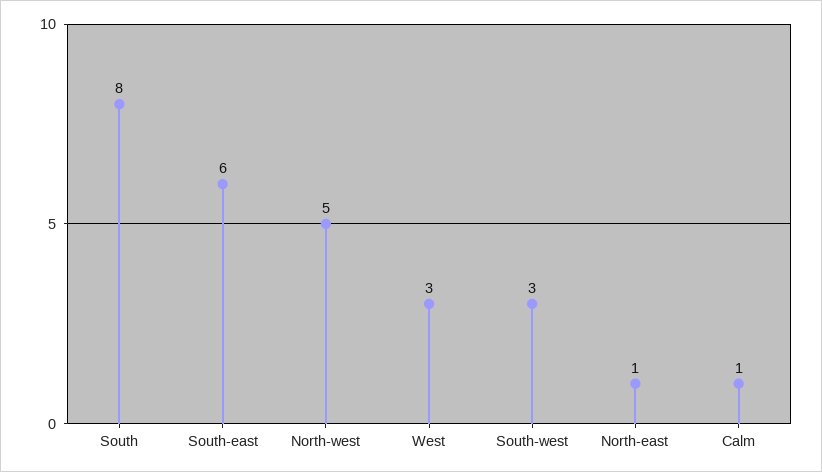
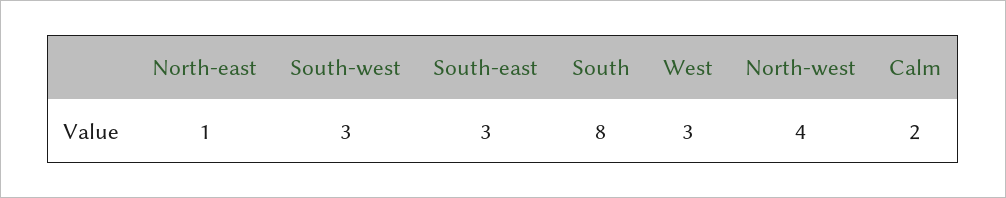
South-east: 6 -> 3
North-west: 5 -> 4
Calm: 1 -> 2

